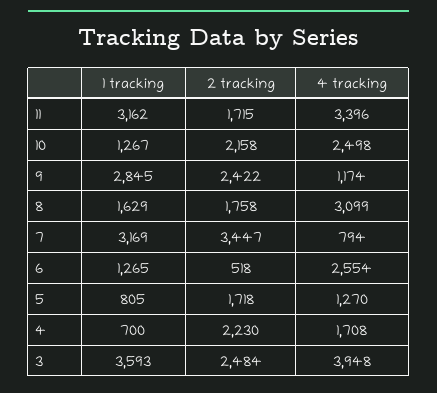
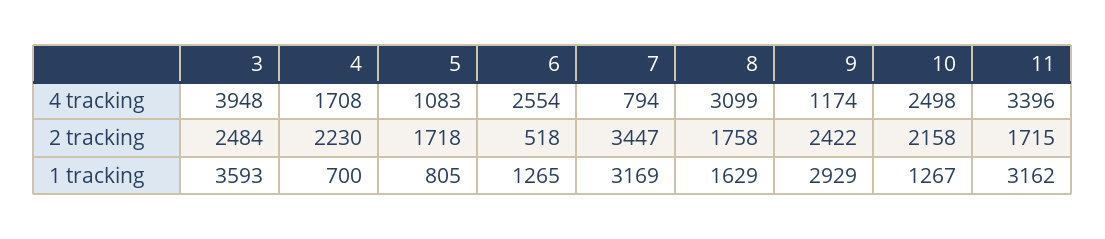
1 tracking, 9: 2845 -> 2929
4 tracking, 5: 1270 -> 1083

